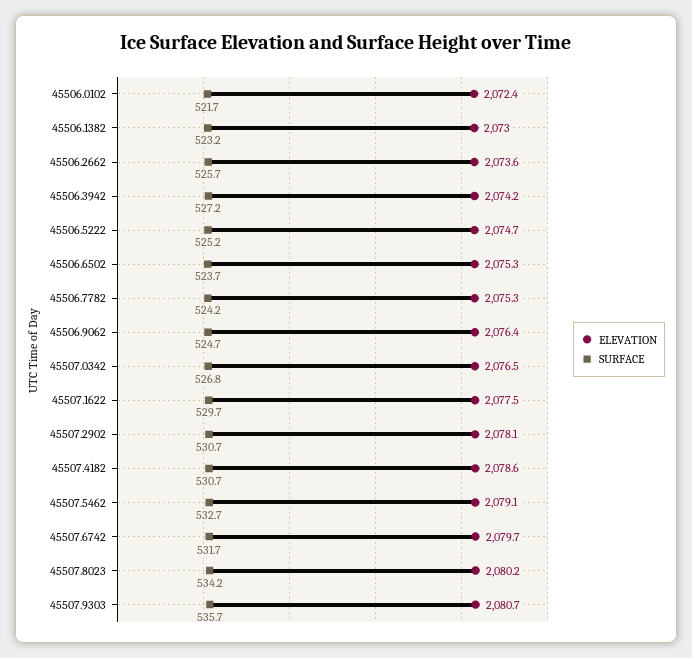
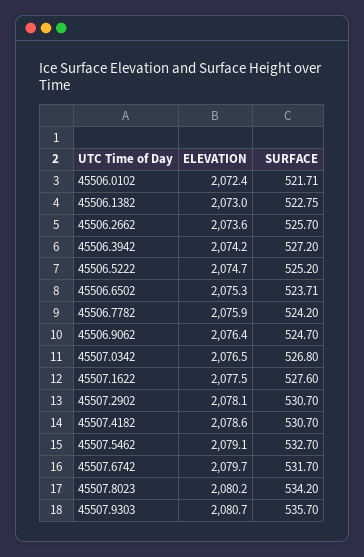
SURFACE, 45506.1382: 523.2 -> 522.75
ELEVATION, 45506.7782: 2075.3 -> 2075.9
SURFACE, 45507.1622: 529.7 -> 527.6

